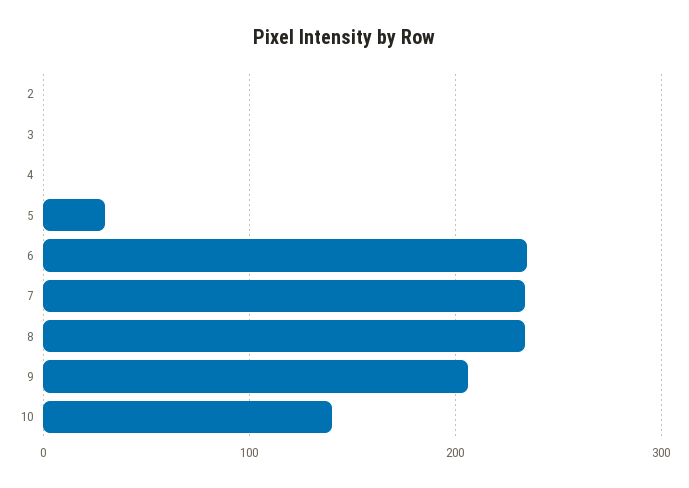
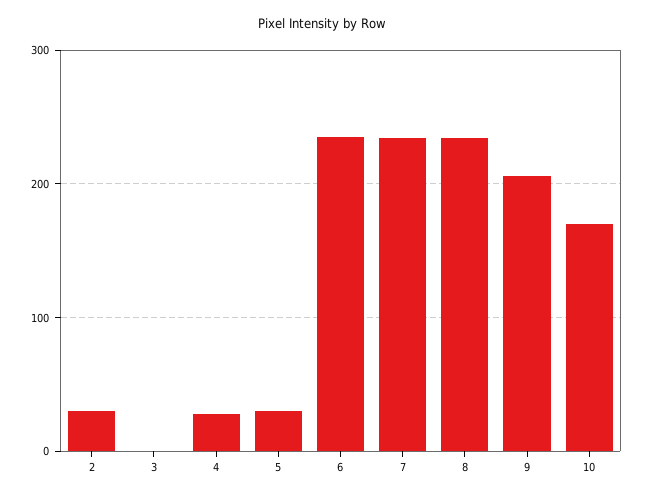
2: 0 -> 30
4: 0 -> 30
10: 140 -> 170

